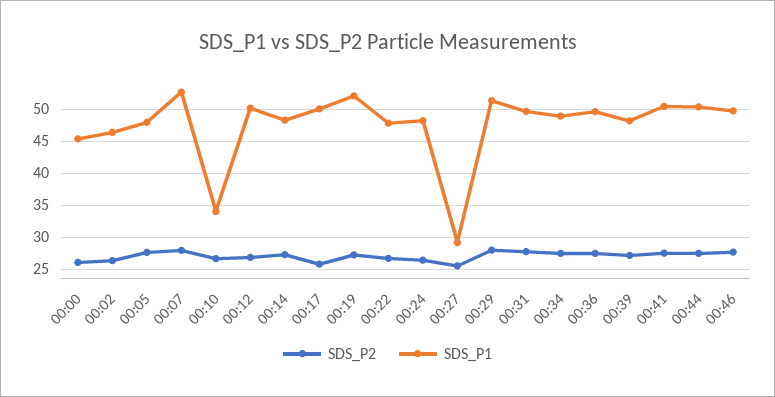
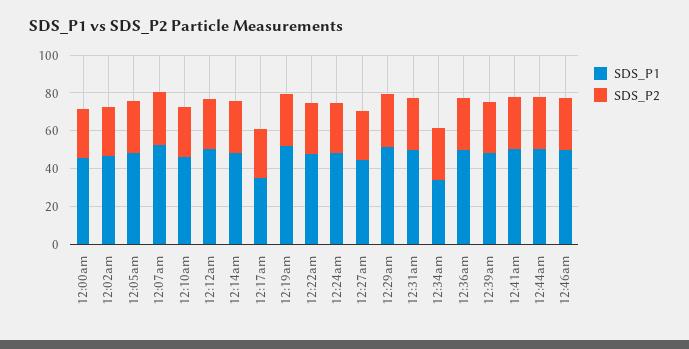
SDS_P1, 00:10: 34 -> 45
SDS_P1, 00:17: 50 -> 35
SDS_P1, 00:27: 29 -> 45
SDS_P1, 00:34: 49 -> 35

